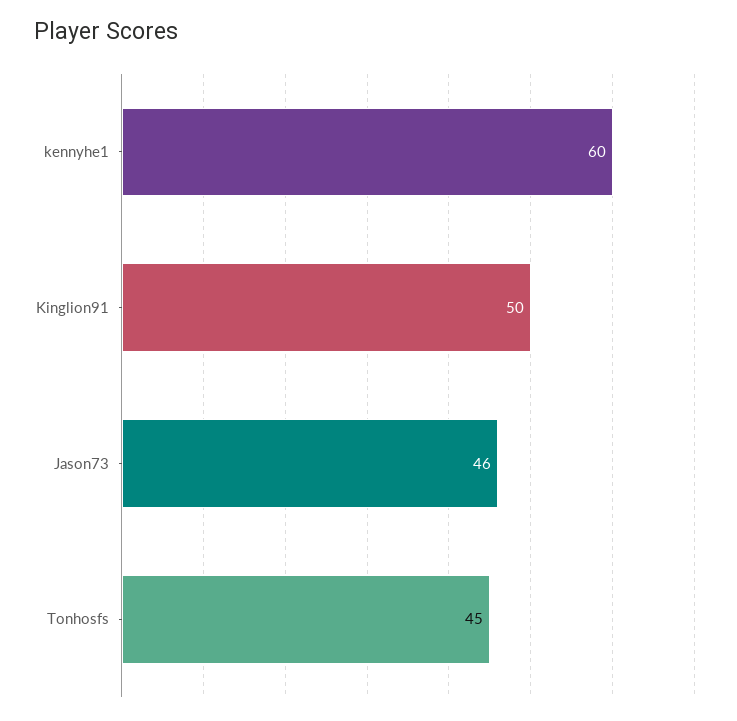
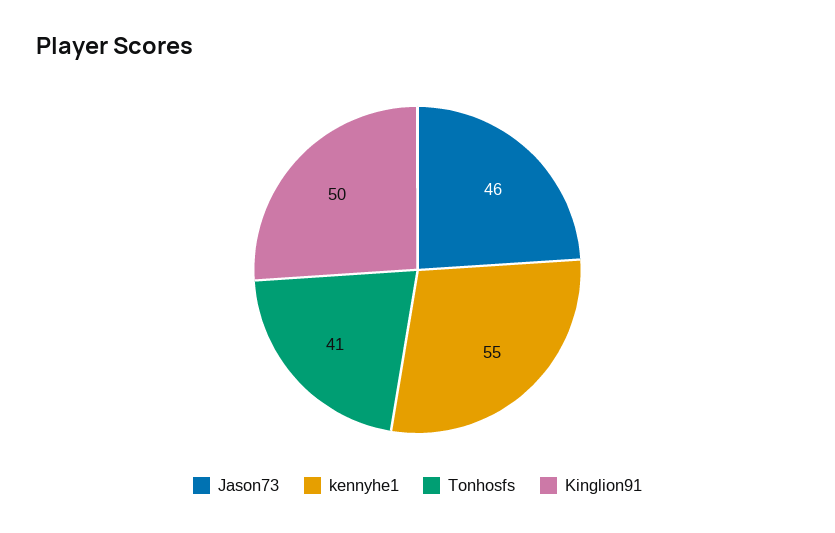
kennyhe1: 60 -> 55
Tonhosfs: 45 -> 41

